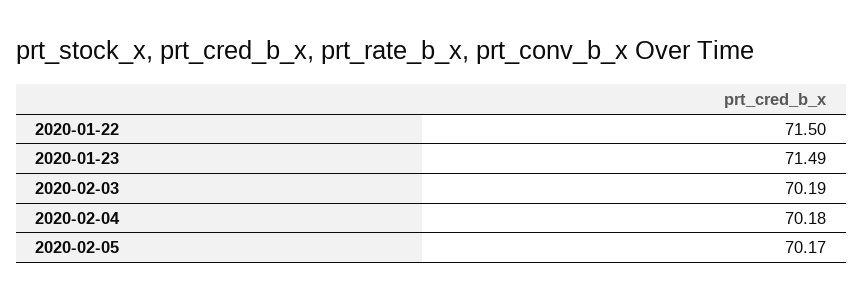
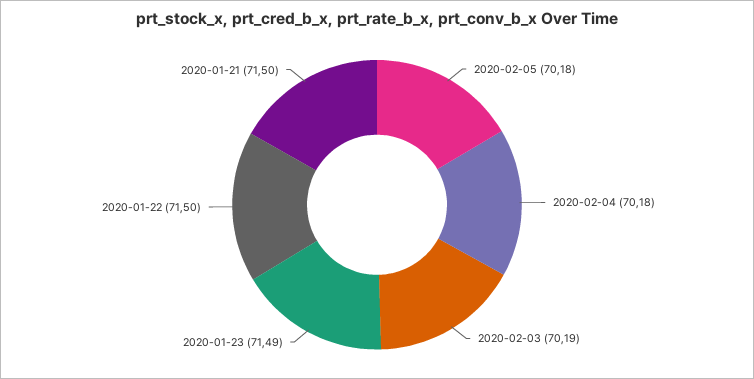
2020-02-05: 70.17 -> 70.18
2020-01-21: none -> 71.5

